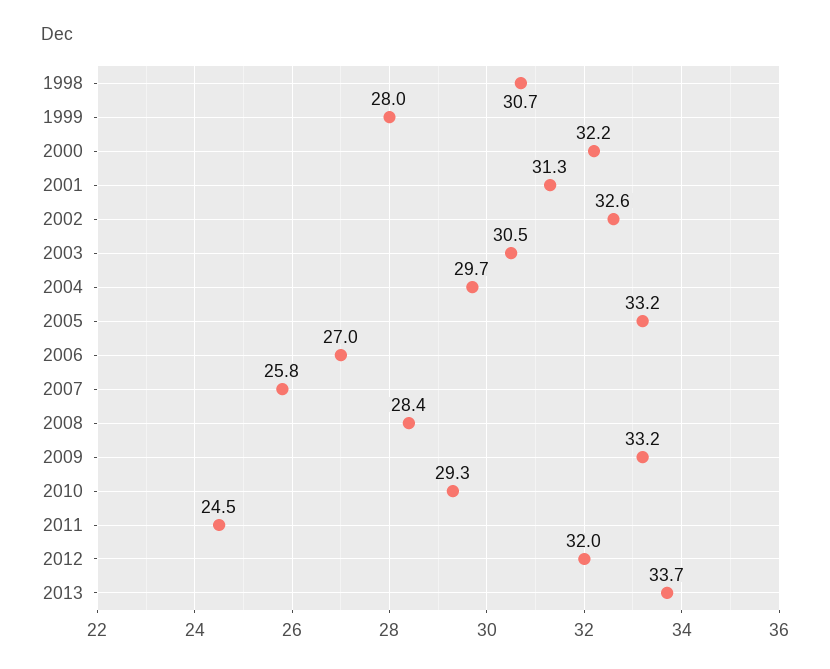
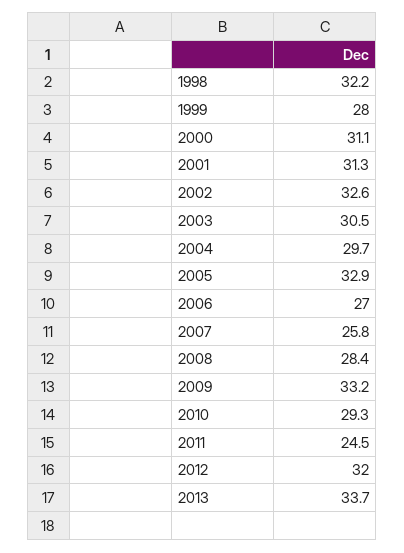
1998: 30.7 -> 32.2
2000: 32.2 -> 31.1
2005: 33.2 -> 32.9

